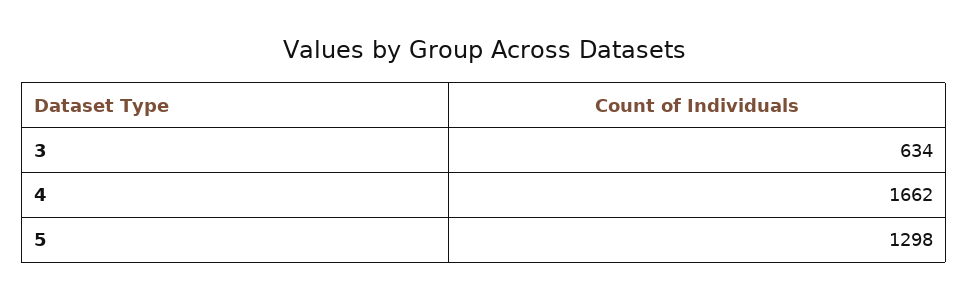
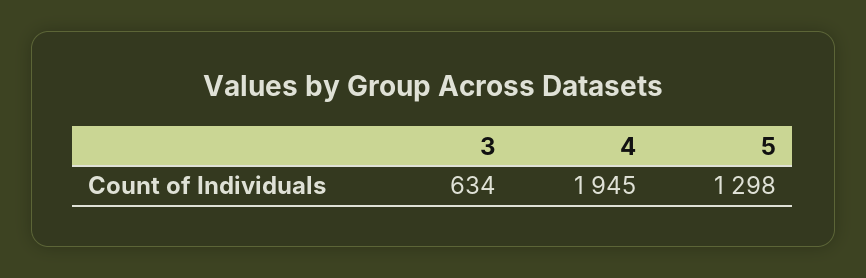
4: 1662 -> 1945

